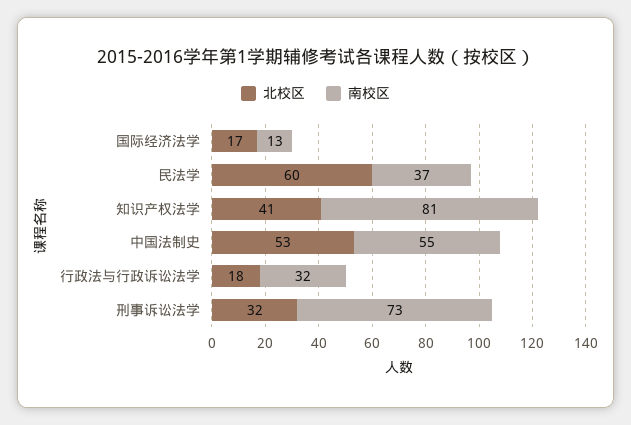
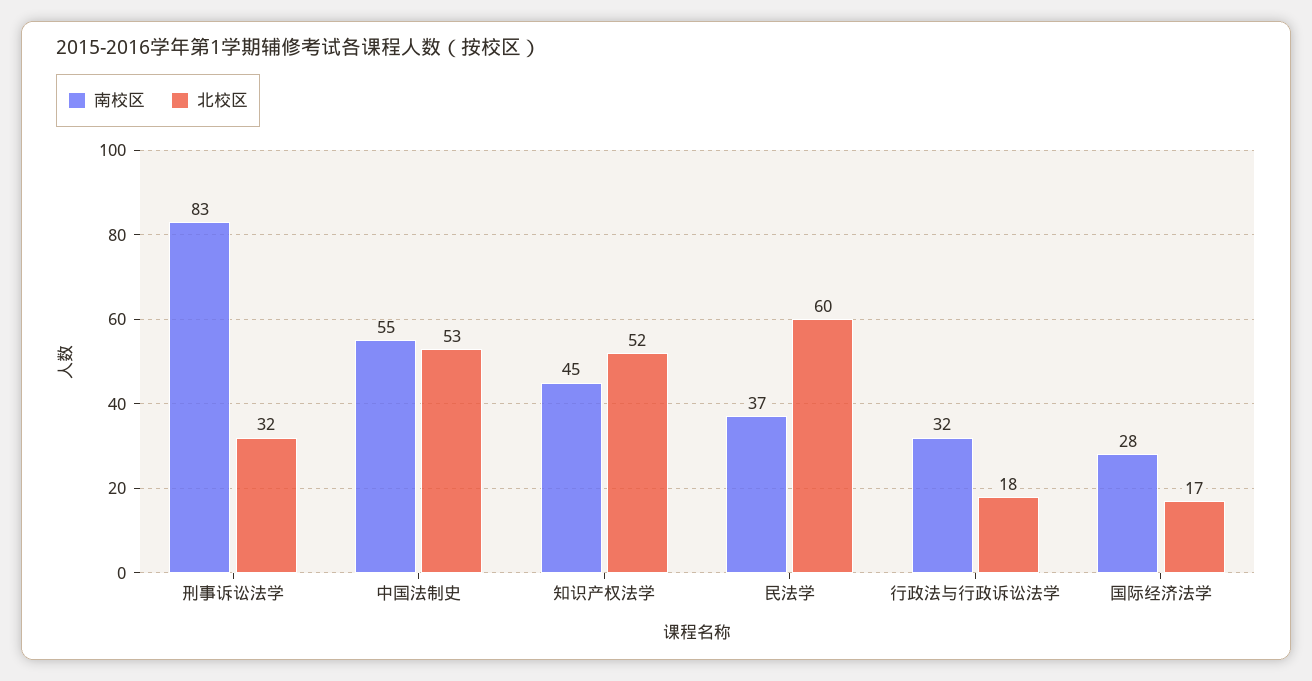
南校区, 国际经济法学: 13 -> 28
北校区, 知识产权法学: 41 -> 52
南校区, 知识产权法学: 81 -> 45
南校区, 刑事诉讼法学: 73 -> 83

